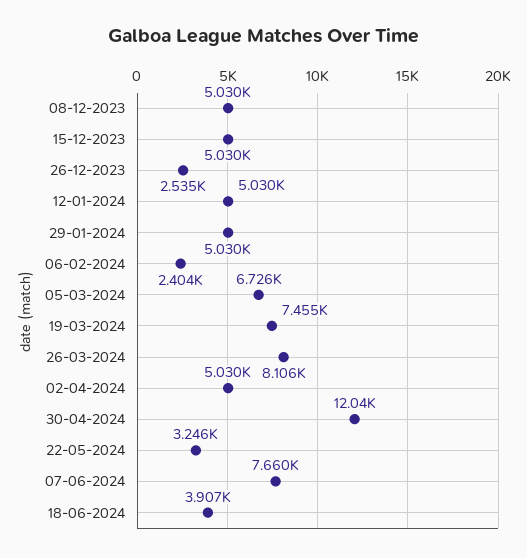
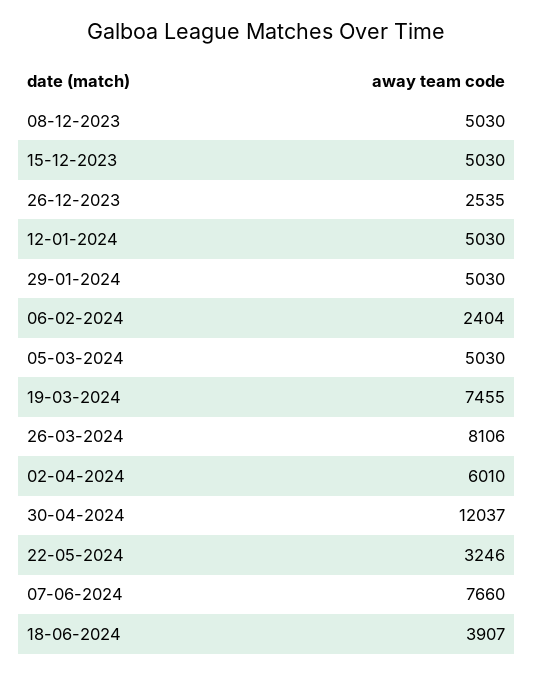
05-03-2024: 6726 -> 5030
02-04-2024: 5030 -> 6010

